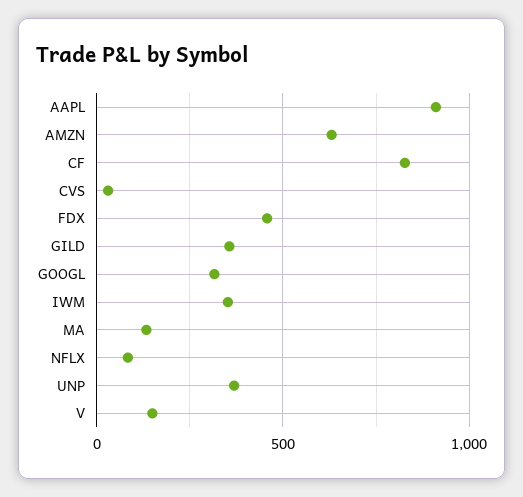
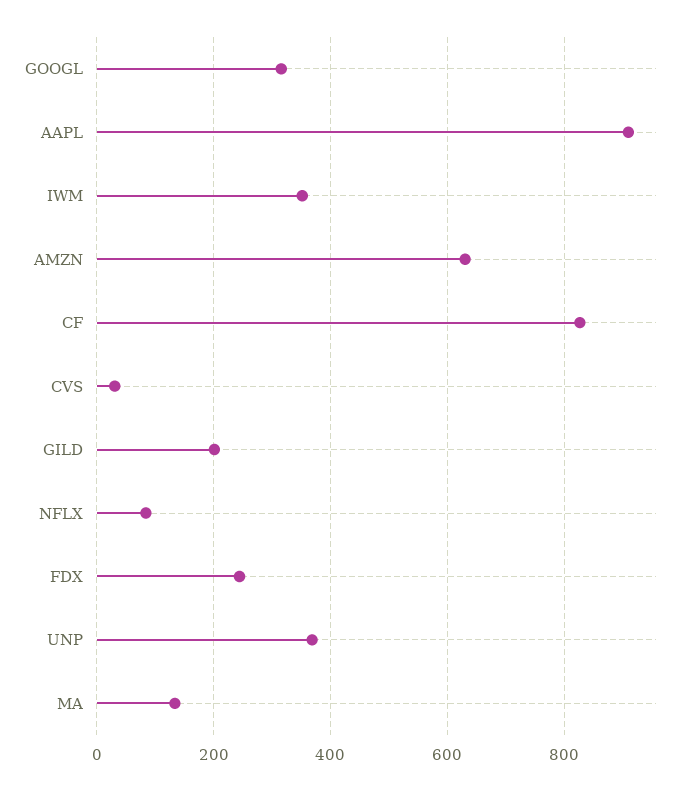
FDX: 450 -> 240
GILD: 350 -> 200
V: 150 -> none

